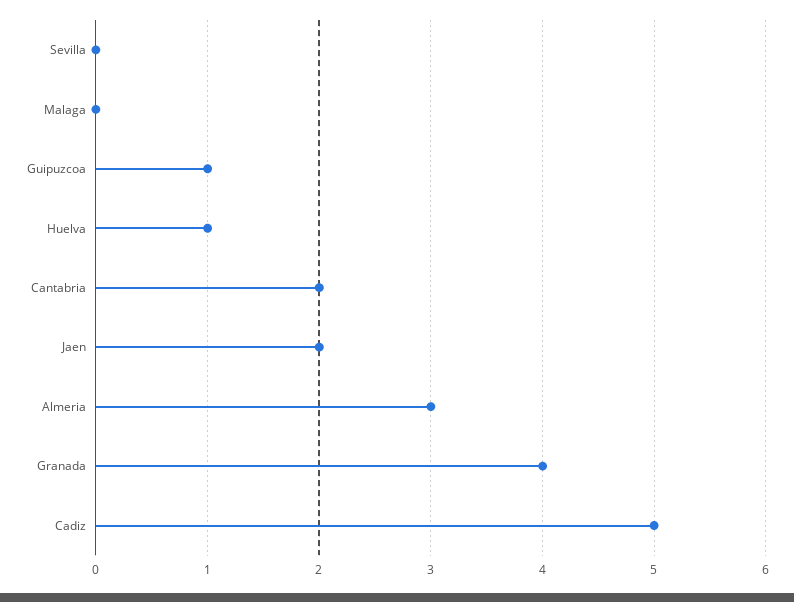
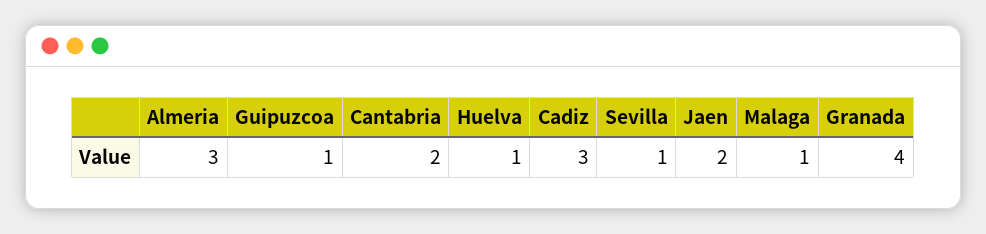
Sevilla: 0 -> 1
Malaga: 0 -> 1
Cadiz: 5 -> 3

